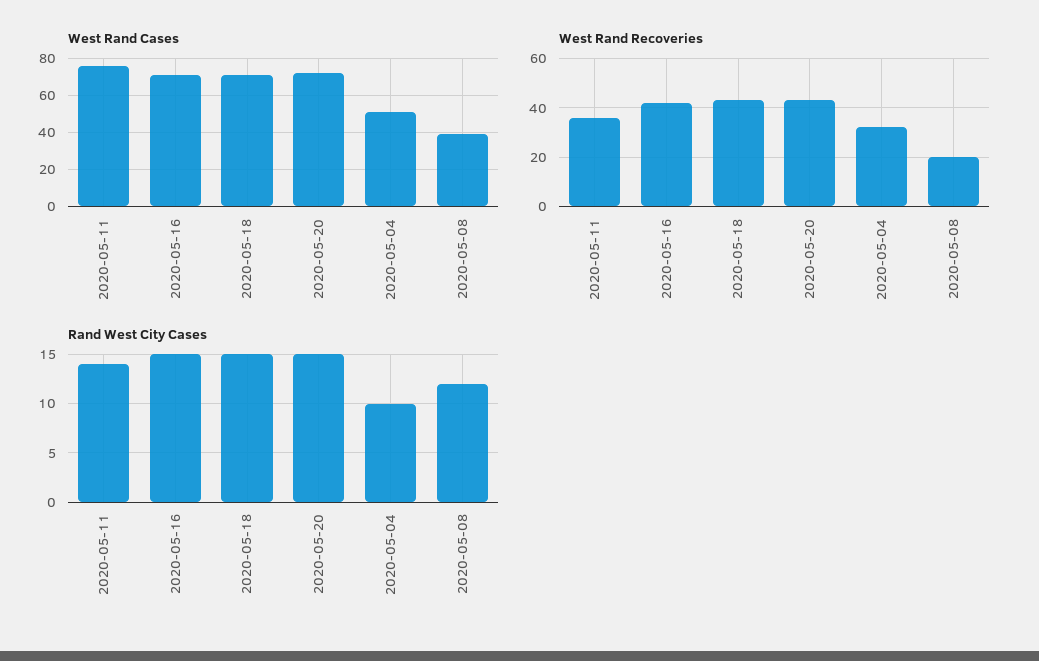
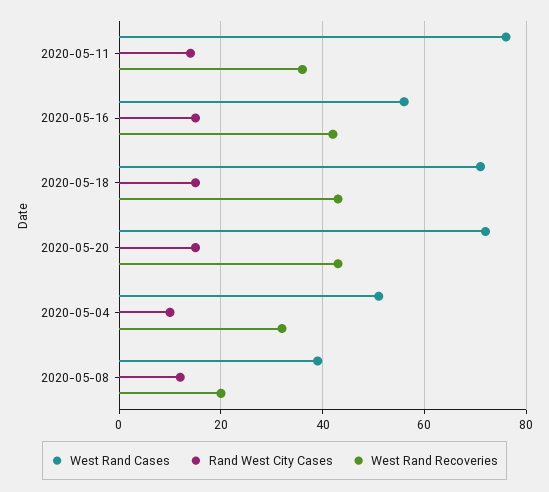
West Rand Cases, 2020-05-16: 70 -> 55

